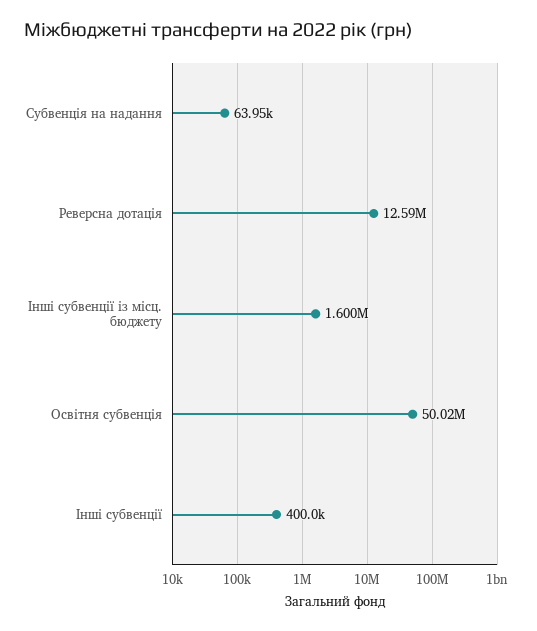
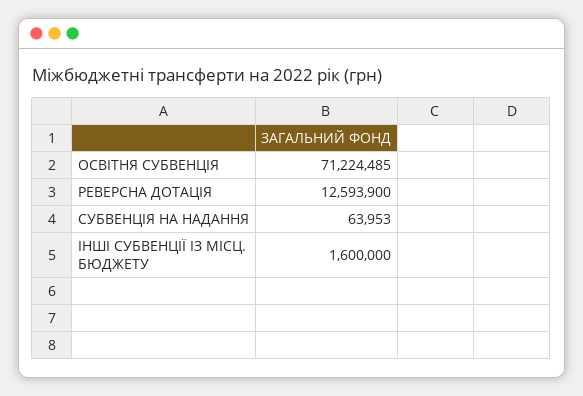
Освітня субвенція: 50020000 -> 71224485
Інші субвенції: 400000 -> none

